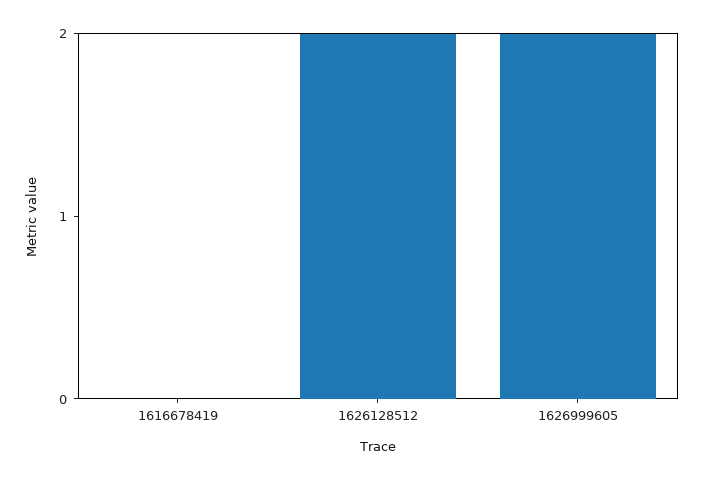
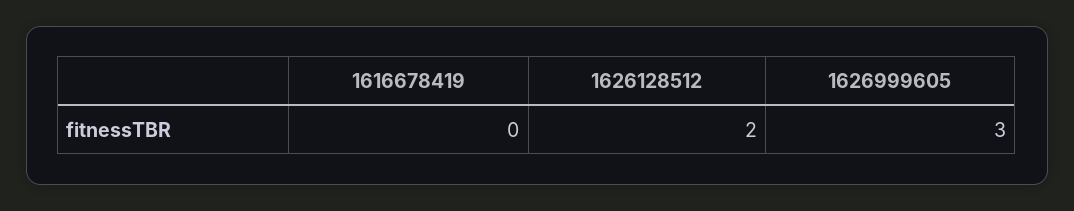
1626999605: 2 -> 3

